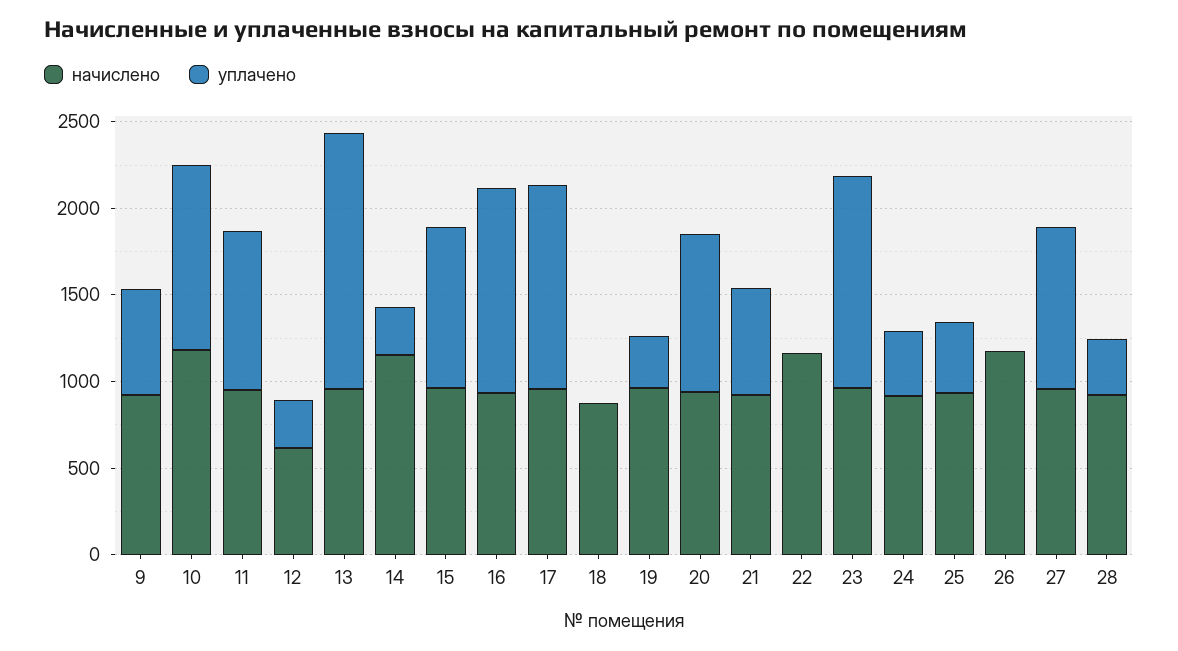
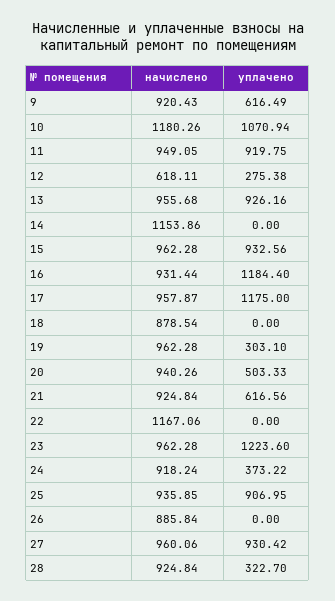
уплачено, 13: 1500 -> 926.16
уплачено, 14: 300 -> 0
уплачено, 20: 900 -> 503.33
уплачено, 25: 400 -> 906.95
начислено, 26: 1200 -> 885.84

